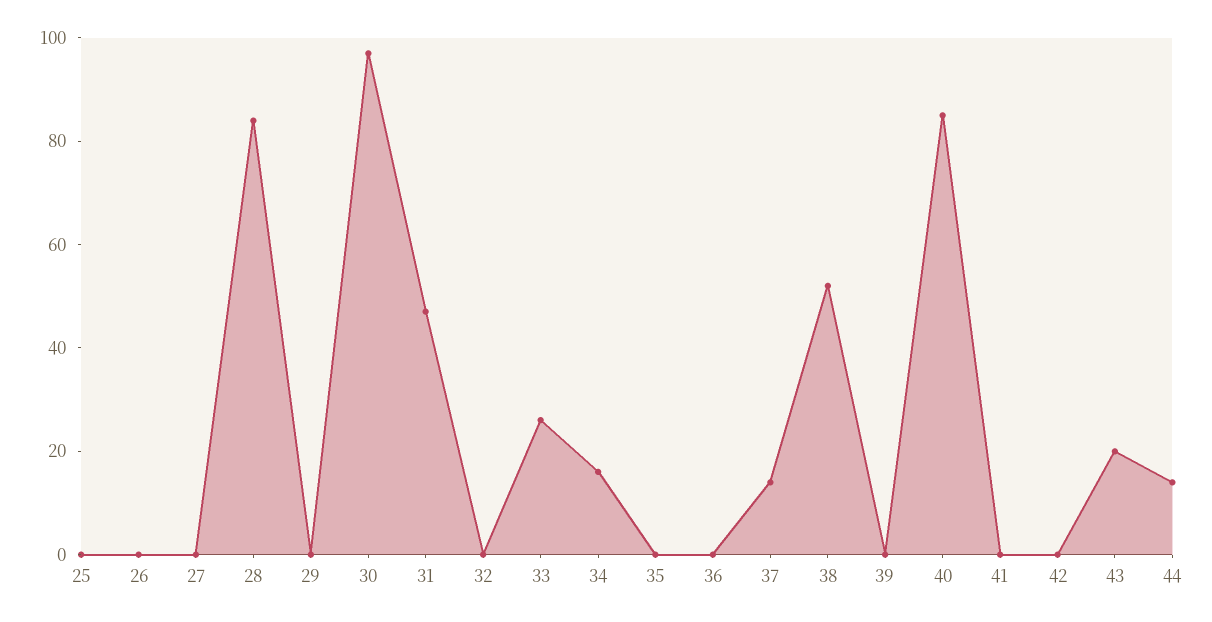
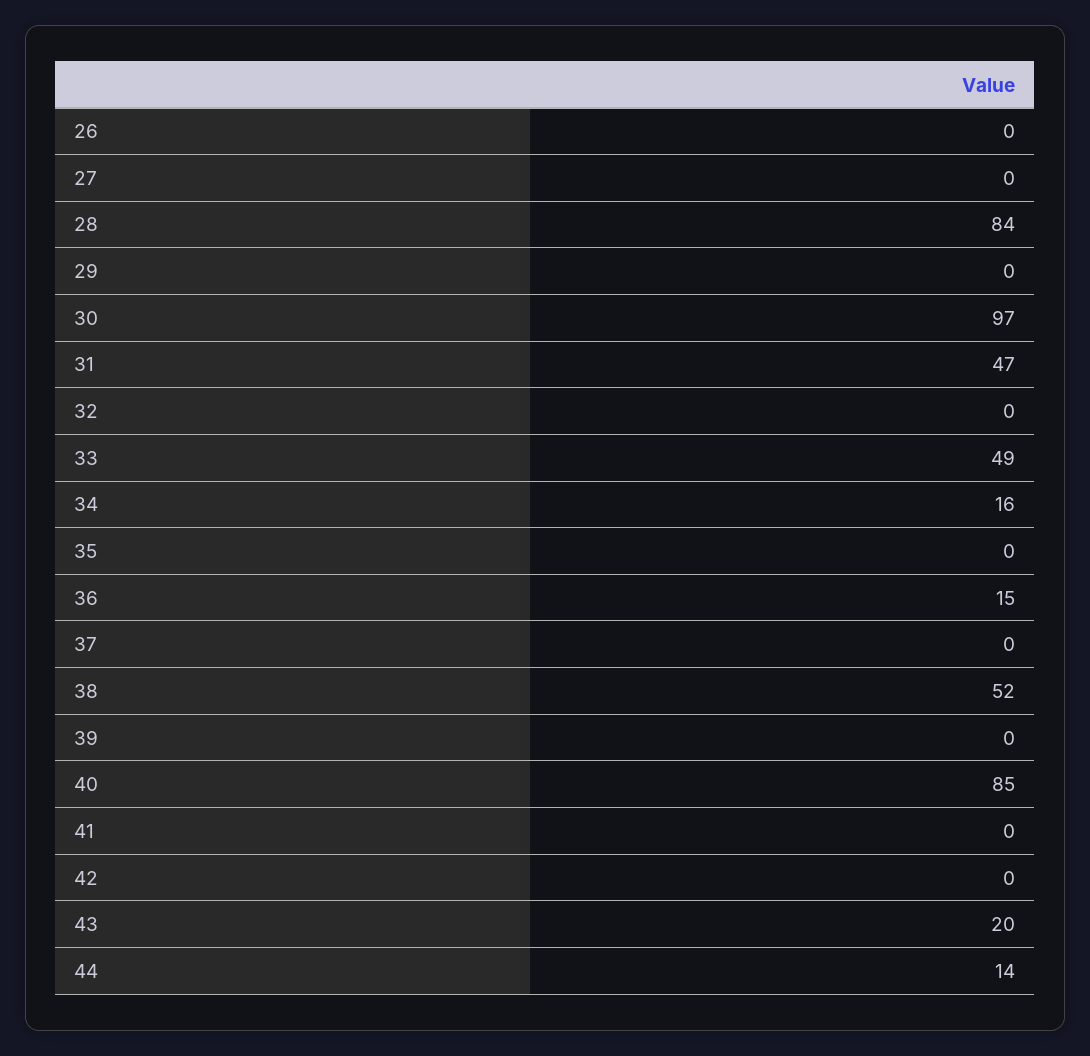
25: 0 -> none
33: 25 -> 49
36: 0 -> 15
37: 15 -> 0

